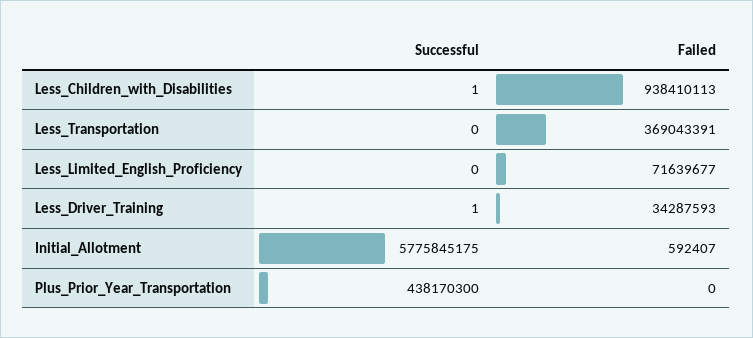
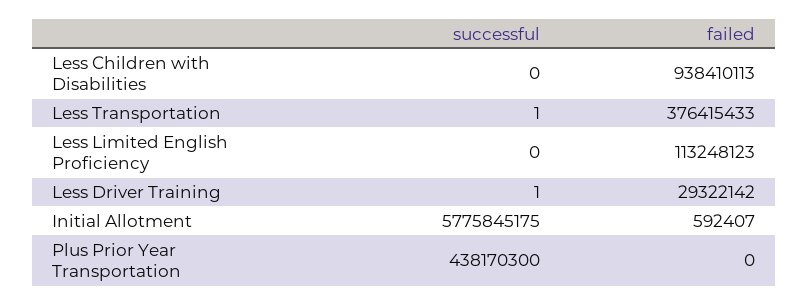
Successful, Less_Children_with_Disabilities: 1 -> 0
Successful, Less_Transportation: 0 -> 1
Failed, Less_Transportation: 369043391 -> 376415433
Failed, Less_Limited_English_Proficiency: 71639677 -> 113248123
Failed, Less_Driver_Training: 34287593 -> 29322142

